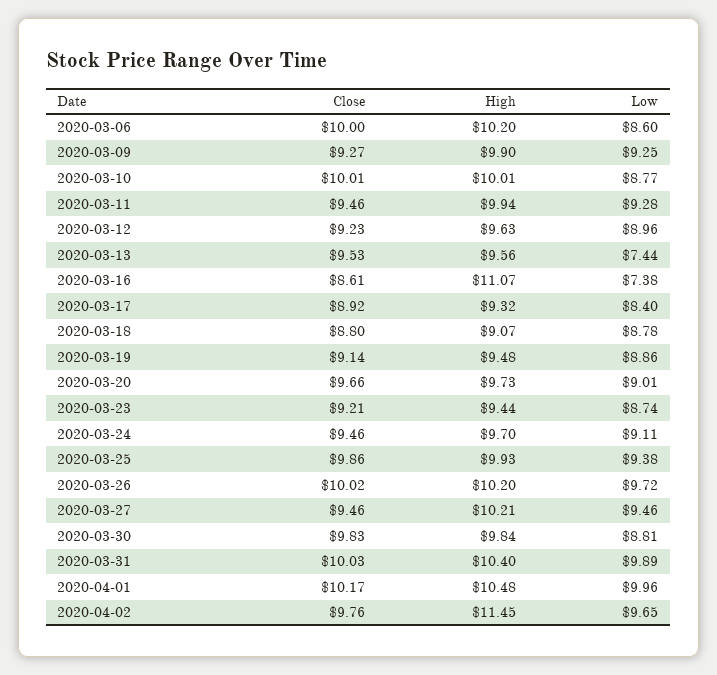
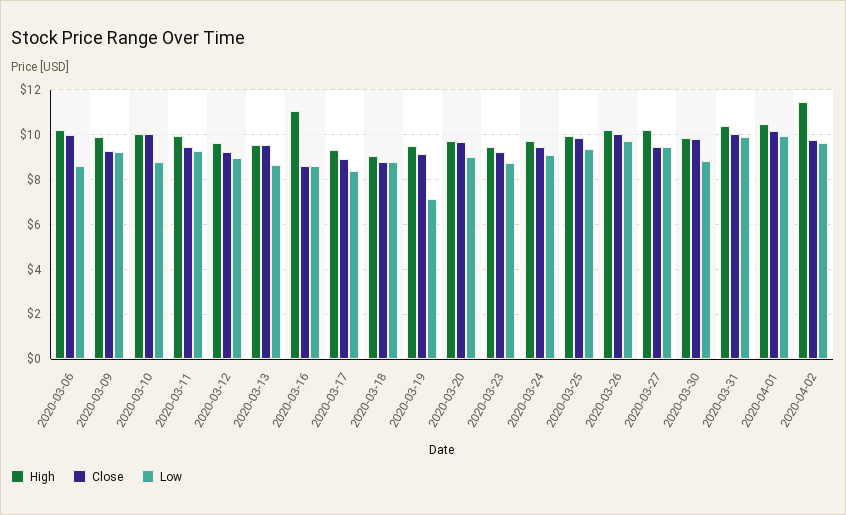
Low, 2020-03-13: 7.44 -> 8.5
Low, 2020-03-16: 7.38 -> 8.5
Low, 2020-03-19: 8.86 -> 7

